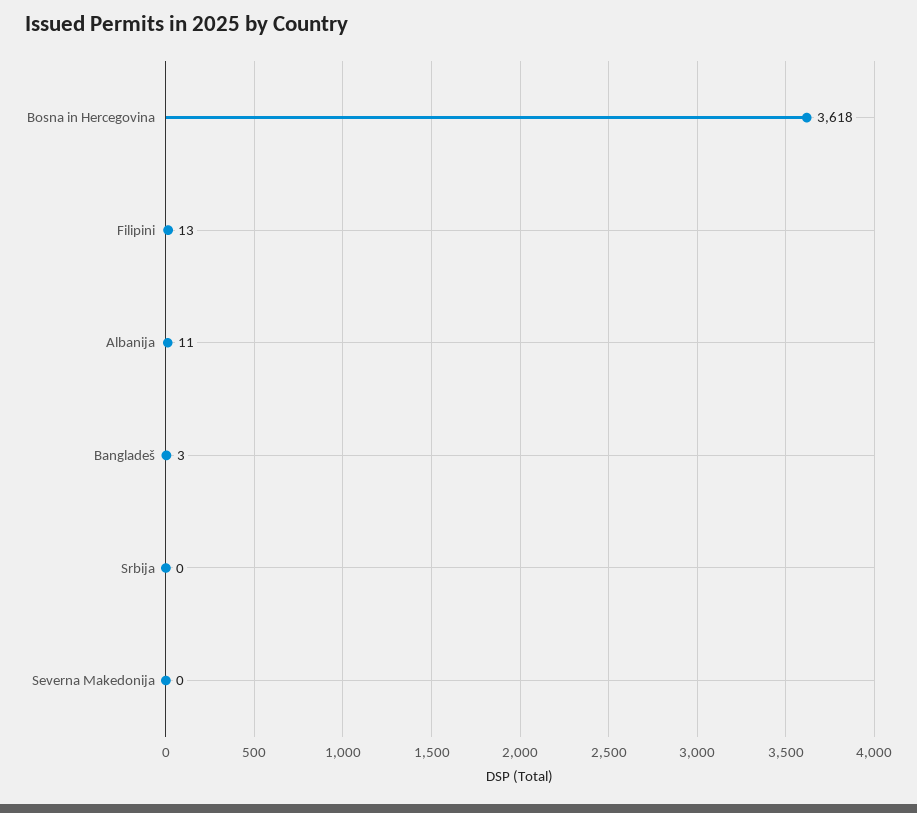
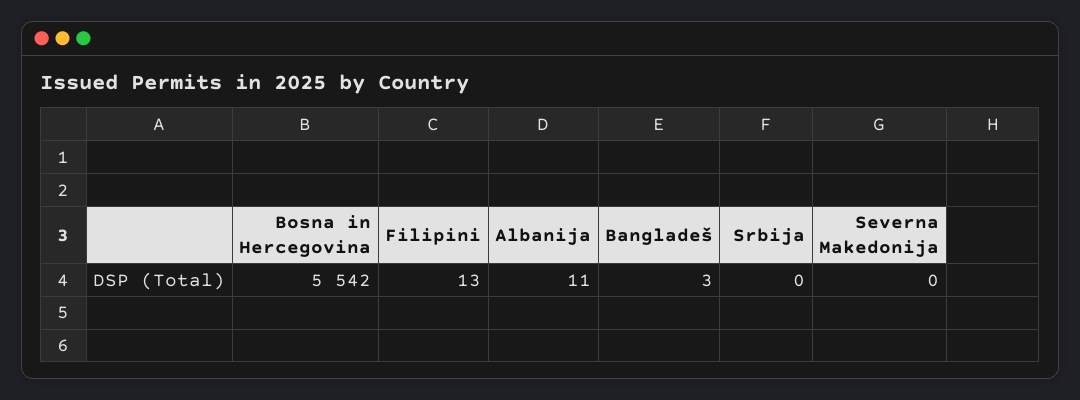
Bosna in Hercegovina: 3618 -> 5542

